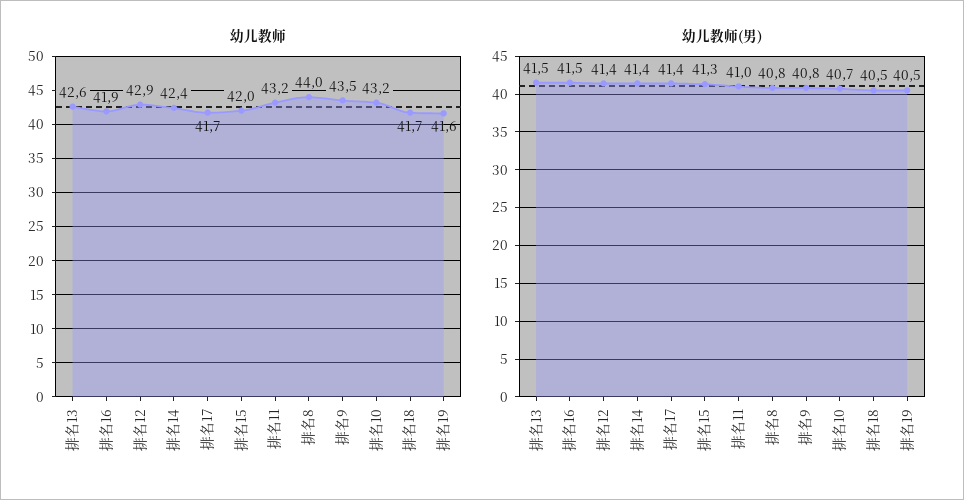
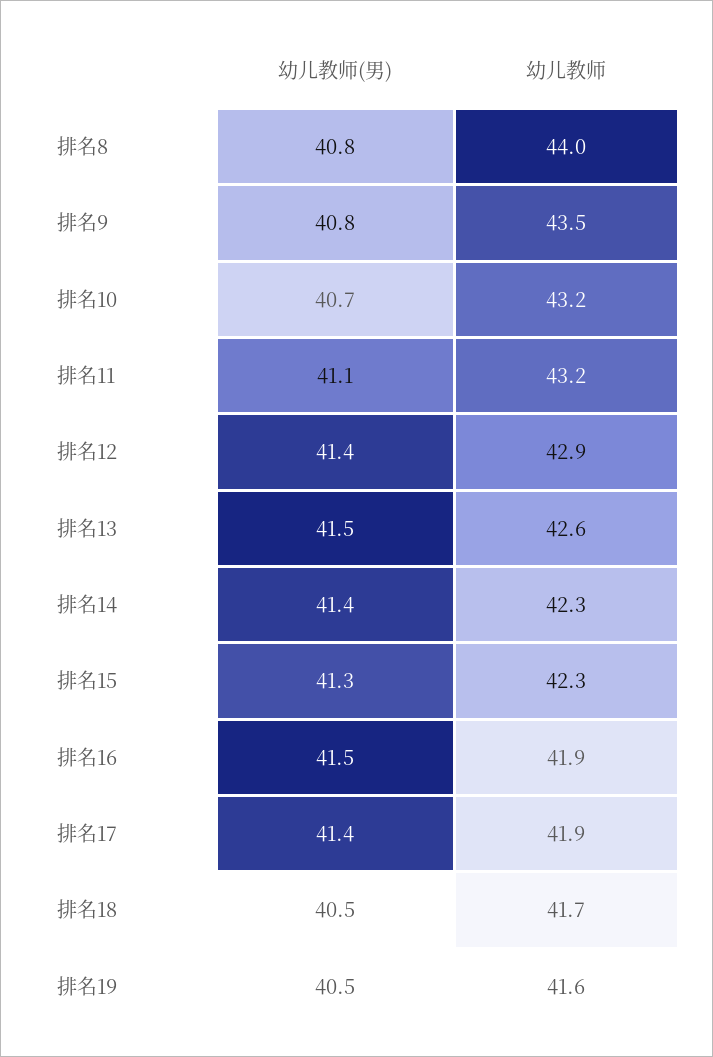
幼儿教师, 排名14: 42.4 -> 42.3
幼儿教师, 排名17: 41.7 -> 41.9
幼儿教师, 排名15: 42 -> 42.3
幼儿教师(男), 排名11: 41 -> 41.1

